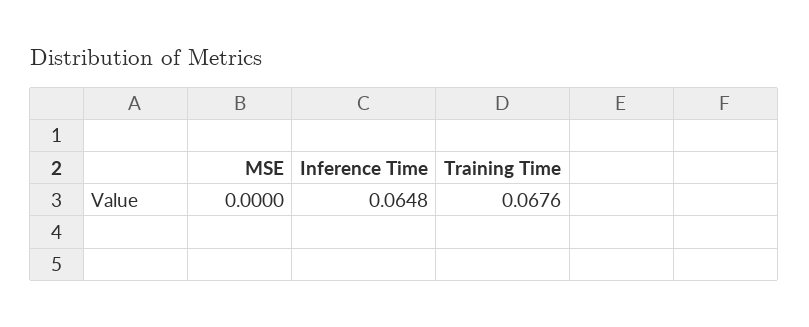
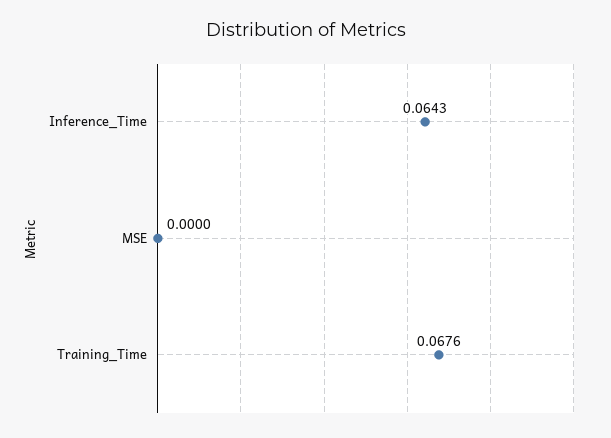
Inference Time: 0.0648 -> 0.0643

